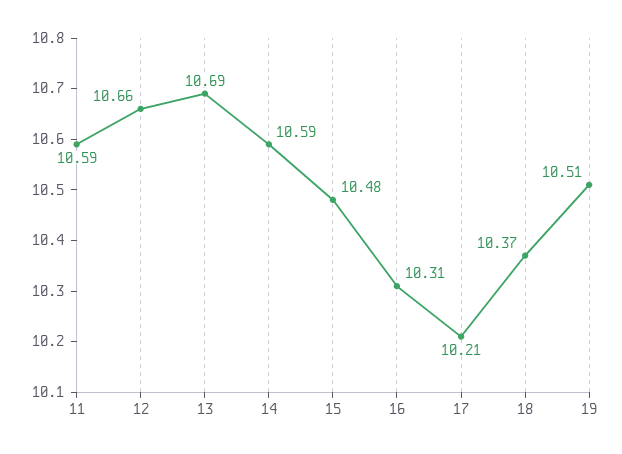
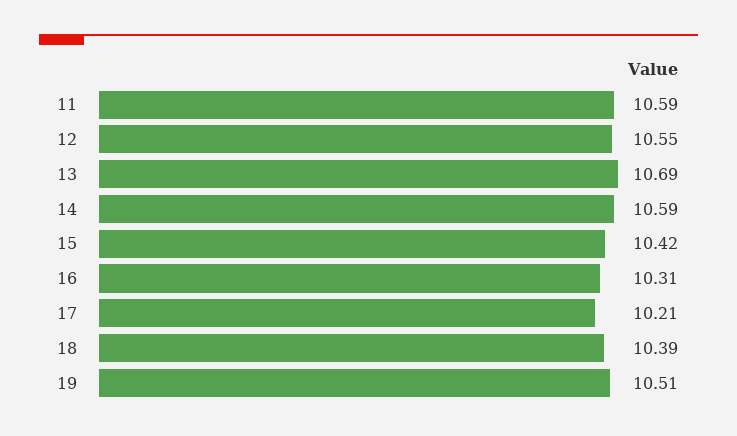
12: 10.66 -> 10.55
15: 10.48 -> 10.42
18: 10.37 -> 10.39

